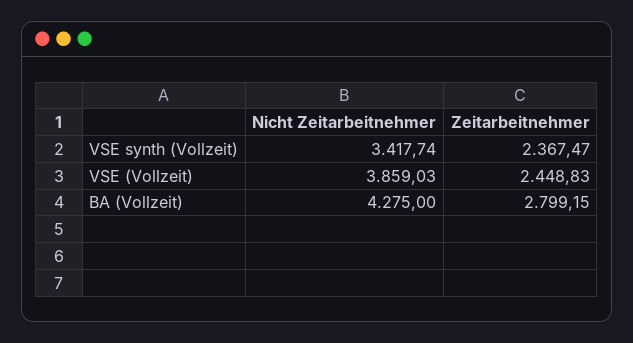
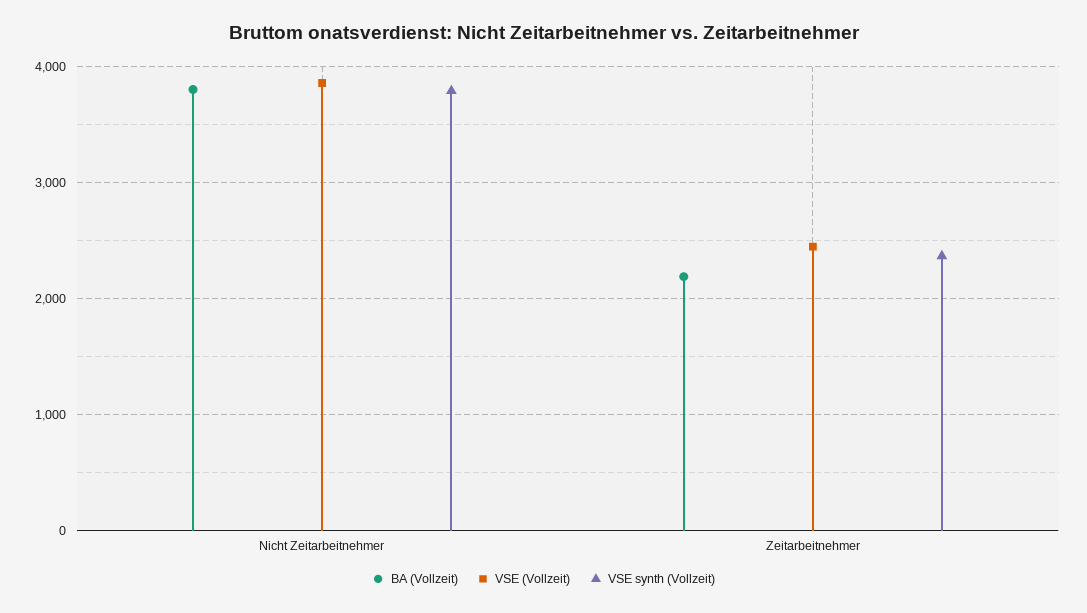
VSE synth (Vollzeit), Nicht Zeitarbeitnehmer: 3417.74 -> 3800
BA (Vollzeit), Nicht Zeitarbeitnehmer: 4275 -> 3800
BA (Vollzeit), Zeitarbeitnehmer: 2799.15 -> 2200

